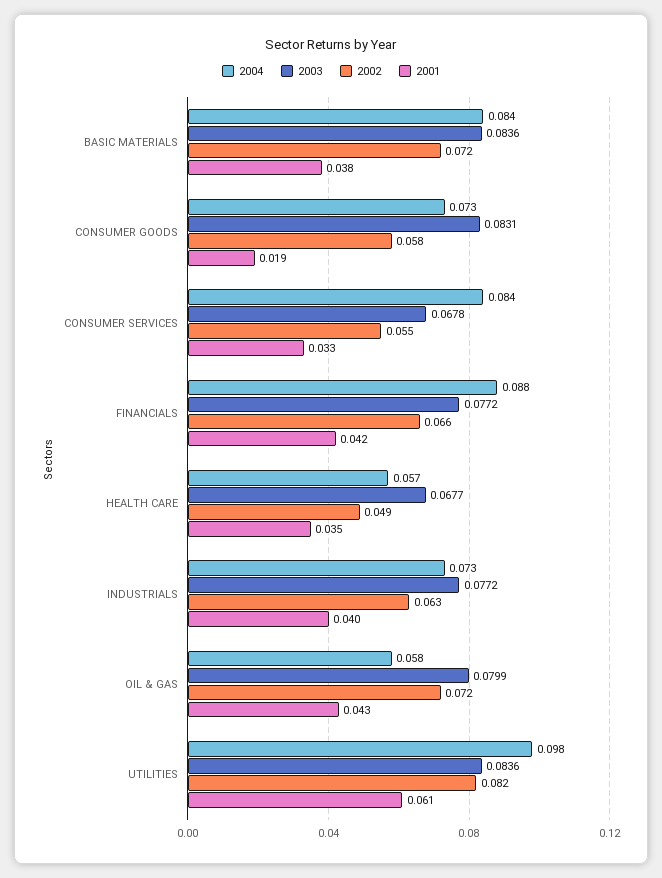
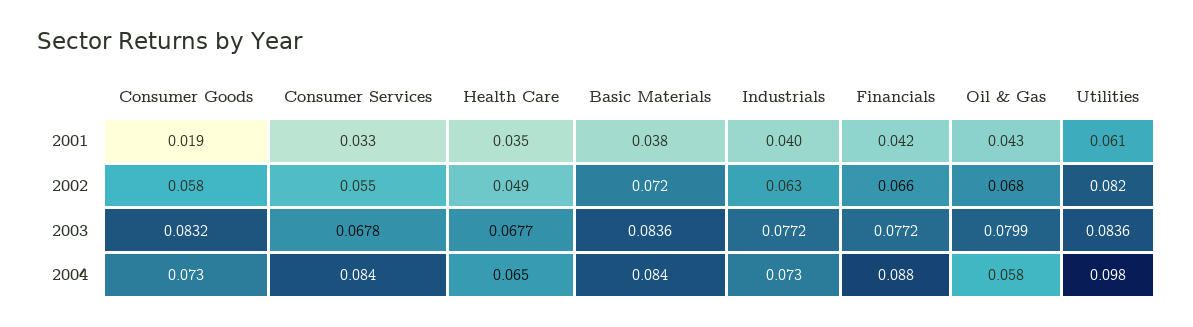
2003, CONSUMER GOODS: 0.0831 -> 0.0832
2004, HEALTH CARE: 0.057 -> 0.065
2002, OIL & GAS: 0.072 -> 0.068

